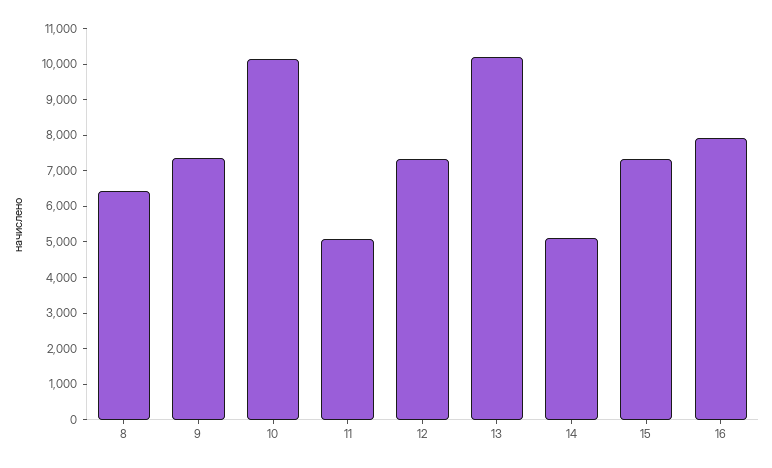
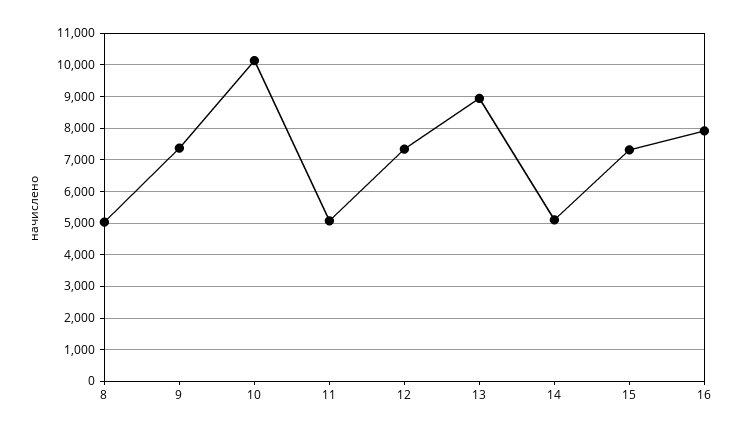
8: 6500 -> 5000
13: 10250 -> 9000

